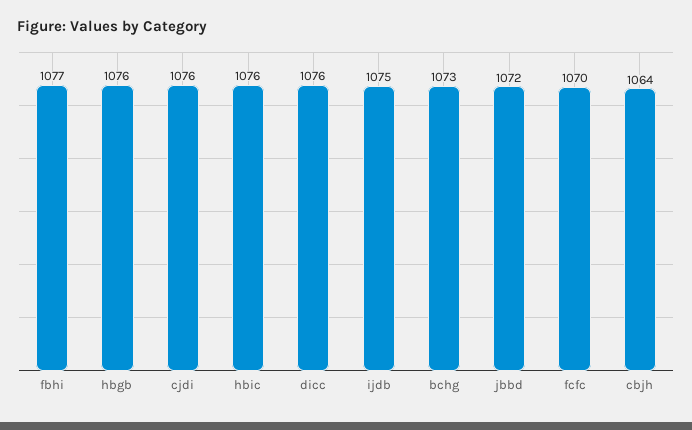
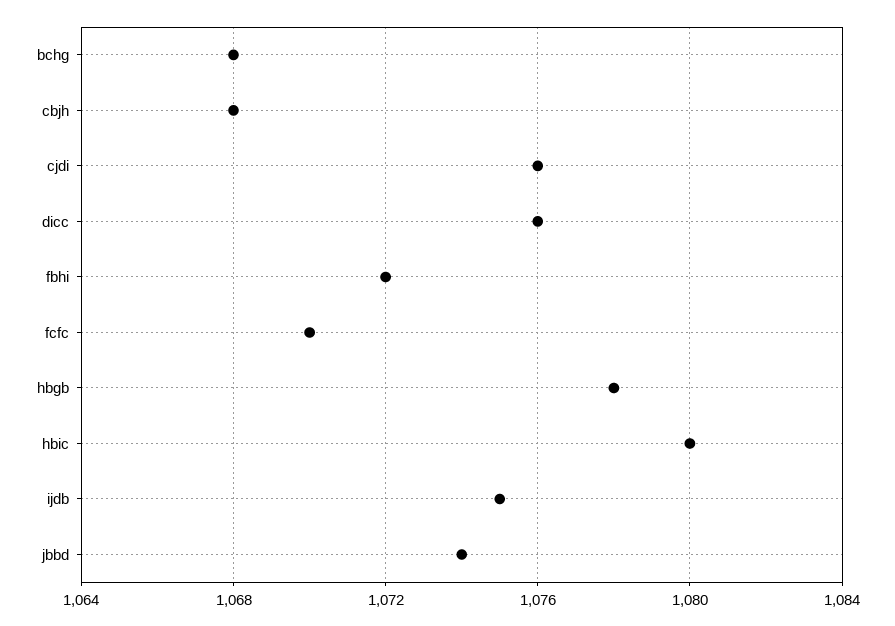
fbhi: 1077 -> 1072
hbgb: 1076 -> 1078
hbic: 1076 -> 1080
bchg: 1073 -> 1068
jbbd: 1072 -> 1074
cbjh: 1064 -> 1068

